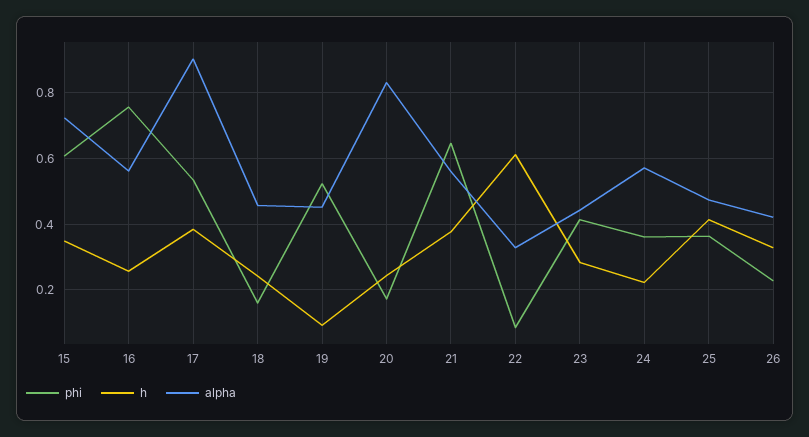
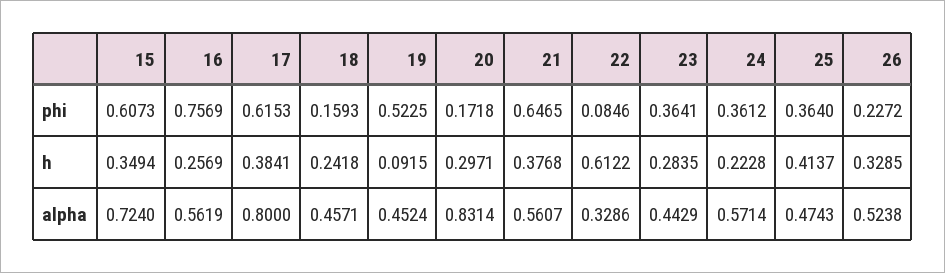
phi, 17: 0.54 -> 0.6153
alpha, 17: 0.9 -> 0.8
h, 20: 0.24 -> 0.2971
phi, 23: 0.42 -> 0.3641
alpha, 26: 0.42 -> 0.5238

